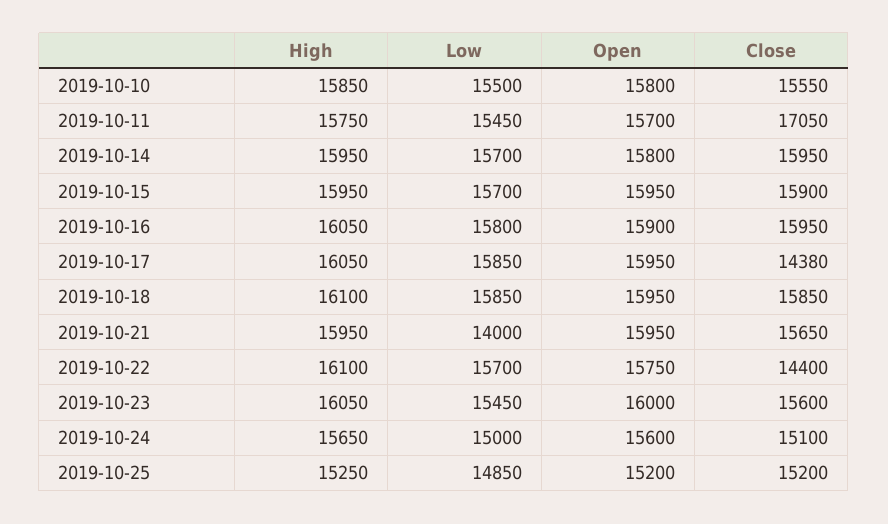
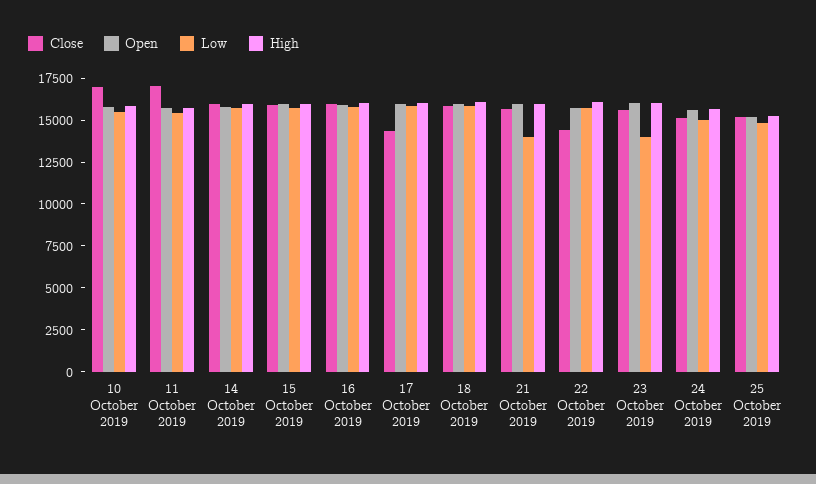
Close, 2019-10-10: 15550 -> 17000
Low, 2019-10-23: 15450 -> 14000

